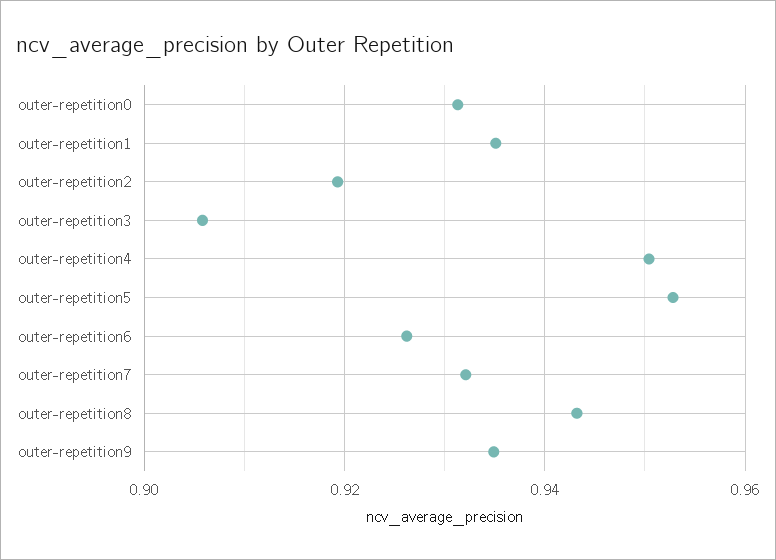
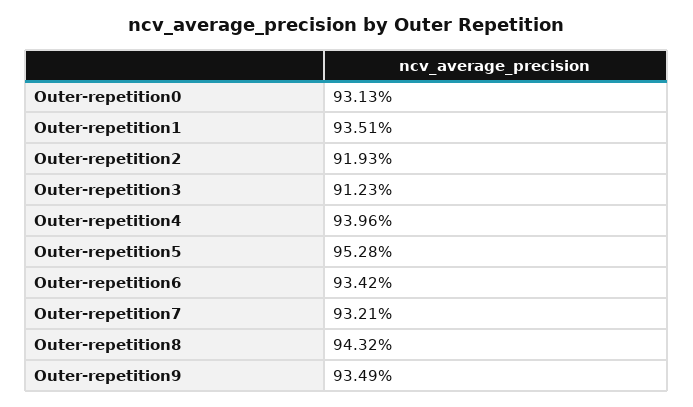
outer-repetition3: 0.906 -> 0.9123
outer-repetition4: 0.95 -> 0.9396
outer-repetition6: 0.926 -> 0.9342

